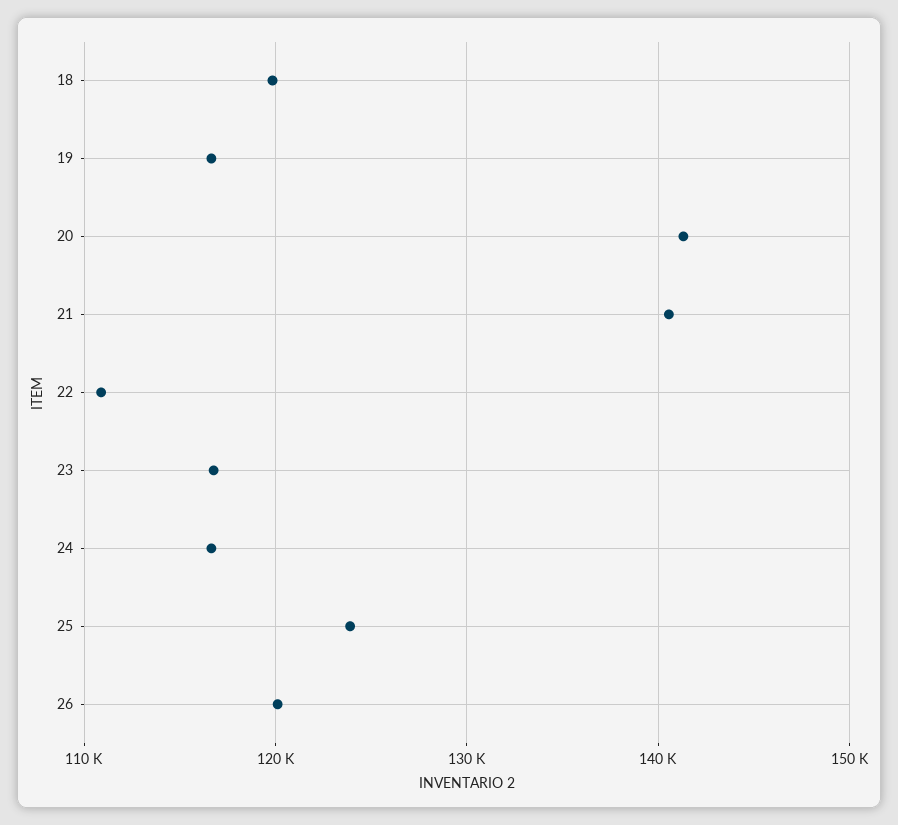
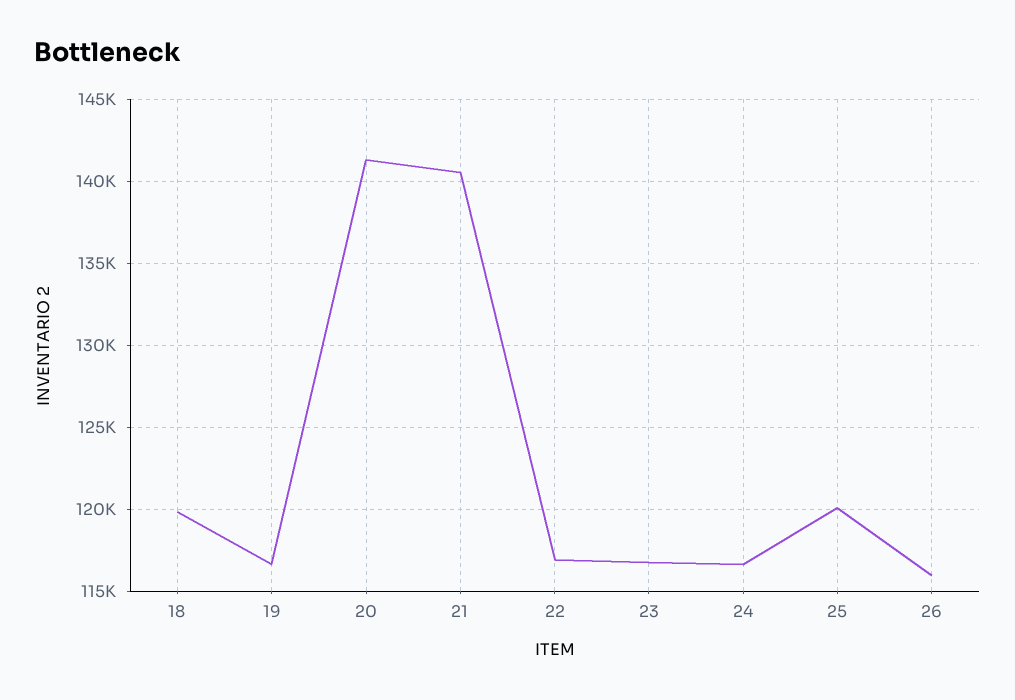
22: 111000 -> 117000
25: 124000 -> 120000
26: 120000 -> 116000

